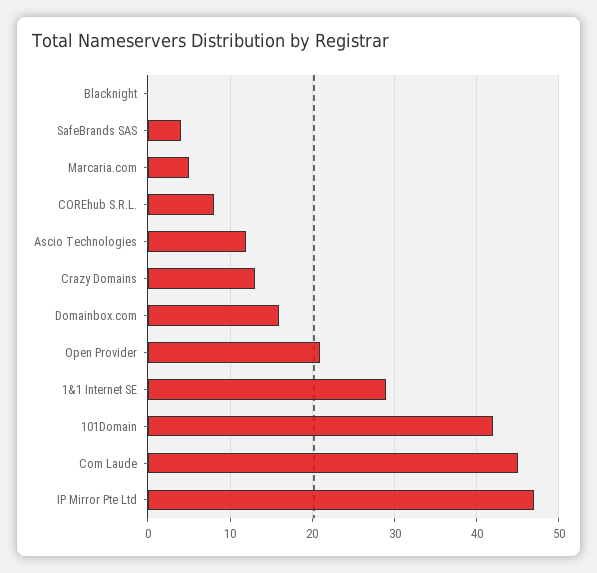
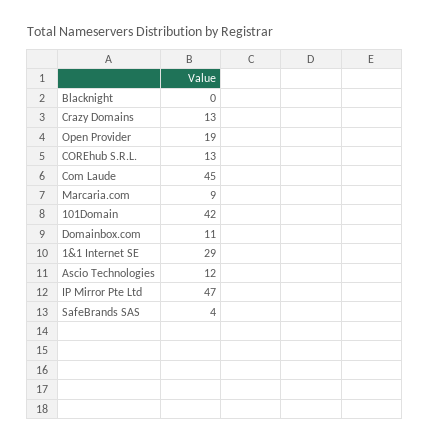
Marcaria.com: 5 -> 9
COREhub S.R.L.: 8 -> 13
Domainbox.com: 16 -> 11
Open Provider: 21 -> 19

